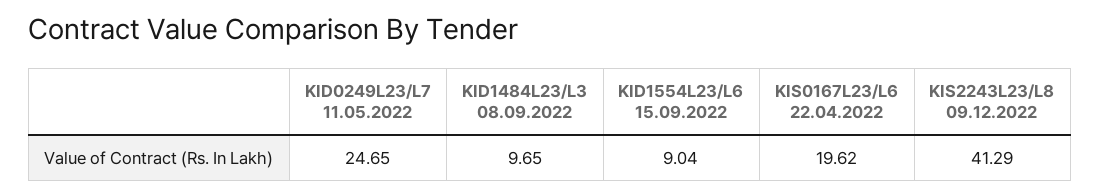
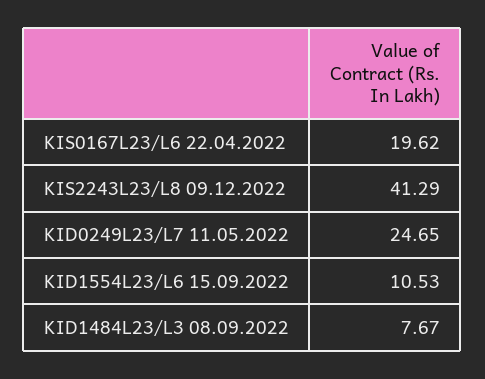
KID1484L23/L3 08.09.2022: 9.65 -> 7.67
KID1554L23/L6 15.09.2022: 9.04 -> 10.53

